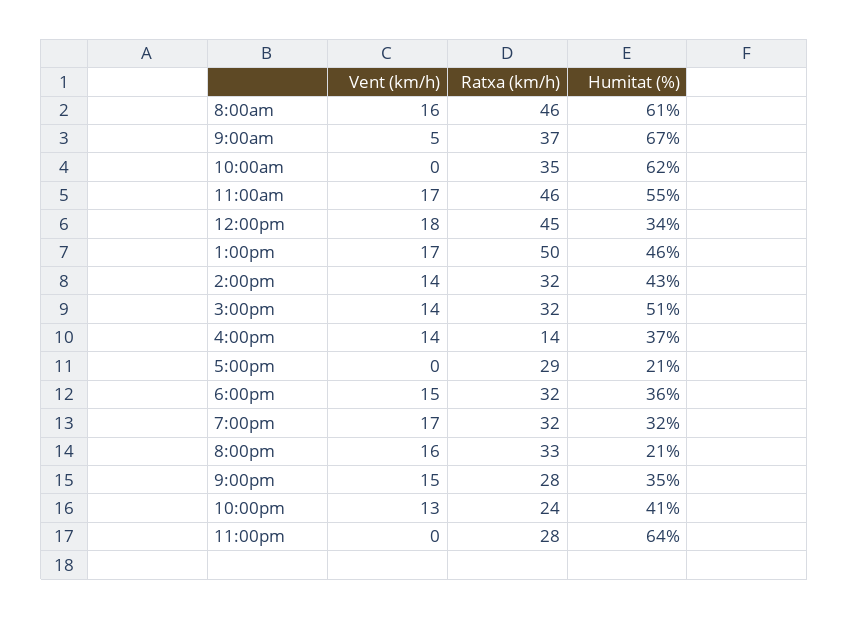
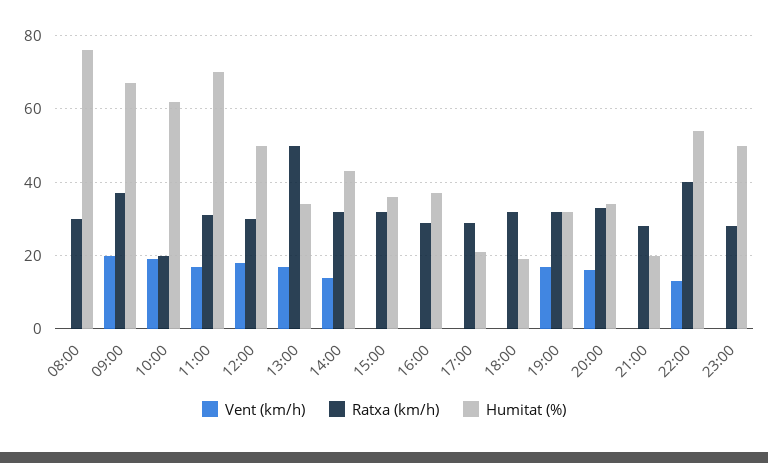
Vent (km/h), 8:00am: 16 -> 0
Ratxa (km/h), 8:00am: 46 -> 30
Humitat (%), 8:00am: 61 -> 75
Vent (km/h), 9:00am: 5 -> 20
Vent (km/h), 10:00am: 0 -> 20
Ratxa (km/h), 10:00am: 35 -> 20
Ratxa (km/h), 11:00am: 46 -> 30
Humitat (%), 11:00am: 55 -> 70
Ratxa (km/h), 12:00pm: 45 -> 30
Humitat (%), 12:00pm: 34 -> 50
Humitat (%), 1:00pm: 46 -> 35
Vent (km/h), 3:00pm: 14 -> 0
Humitat (%), 3:00pm: 51 -> 35
Vent (km/h), 4:00pm: 14 -> 0
Ratxa (km/h), 4:00pm: 14 -> 30
Vent (km/h), 6:00pm: 15 -> 0
Humitat (%), 6:00pm: 36 -> 20
Humitat (%), 8:00pm: 21 -> 35
Vent (km/h), 9:00pm: 15 -> 0
Humitat (%), 9:00pm: 35 -> 20
Ratxa (km/h), 10:00pm: 24 -> 40
Humitat (%), 10:00pm: 41 -> 55
Humitat (%), 11:00pm: 64 -> 50

